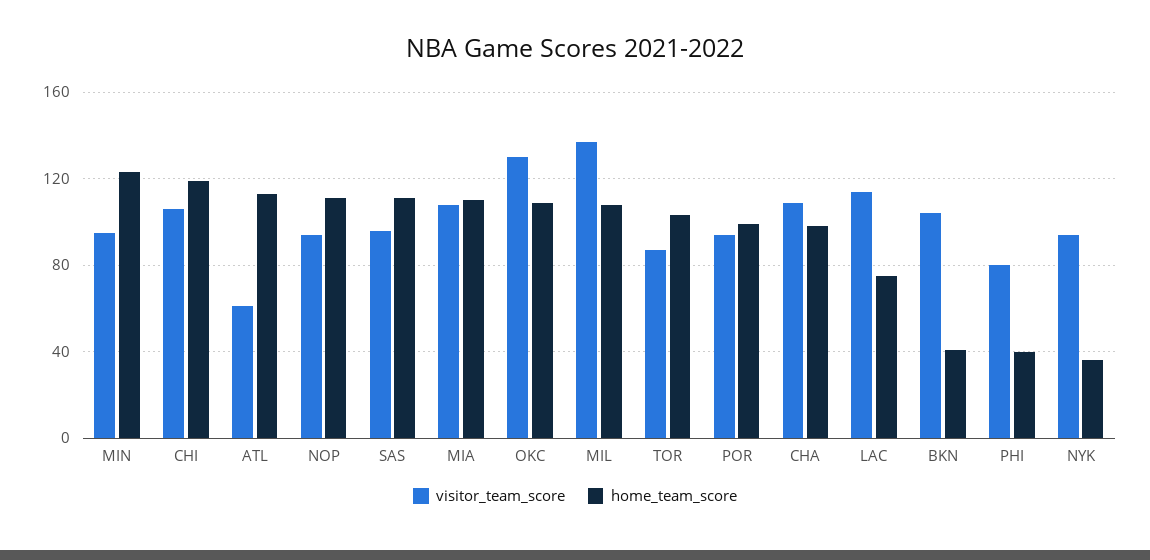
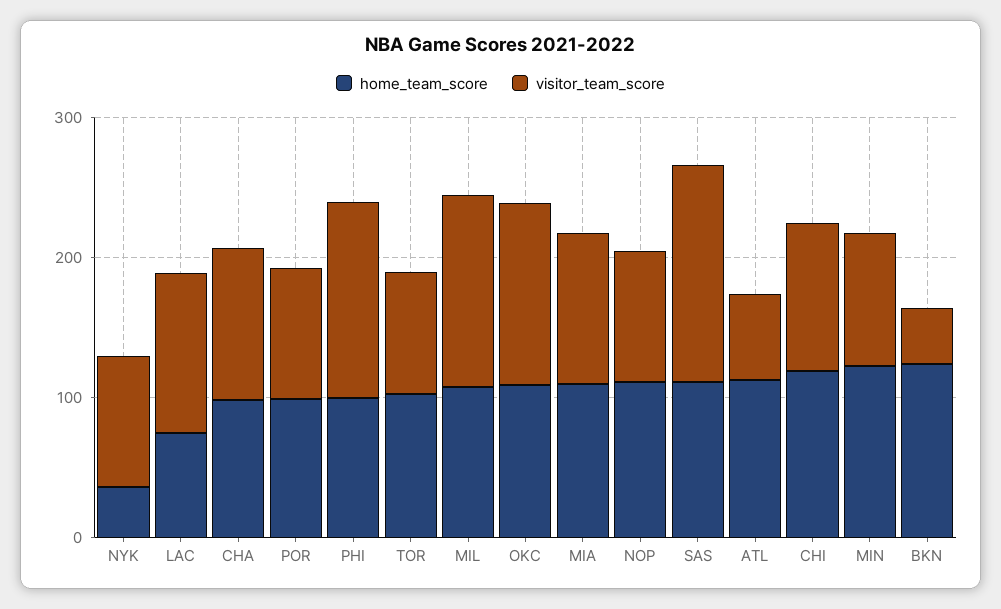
visitor_team_score, SAS: 95 -> 160
visitor_team_score, BKN: 105 -> 40
home_team_score, BKN: 40 -> 120
visitor_team_score, PHI: 80 -> 140
home_team_score, PHI: 40 -> 100

